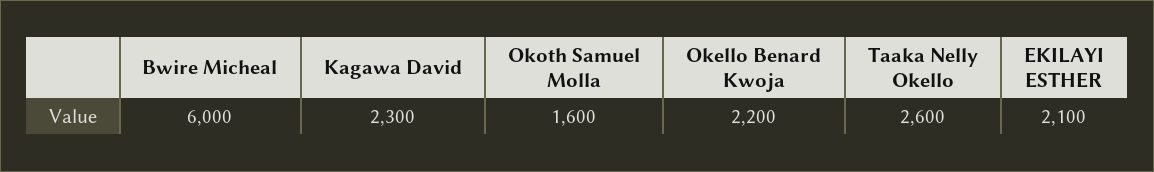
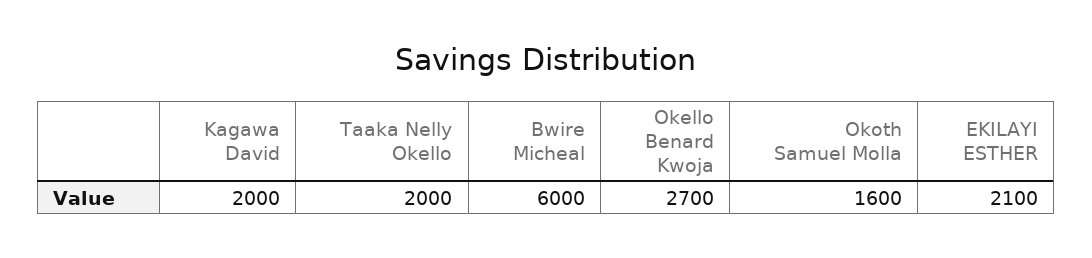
Kagawa David: 2300 -> 2000
Okello Benard Kwoja: 2200 -> 2700
Taaka Nelly Okello: 2600 -> 2000

